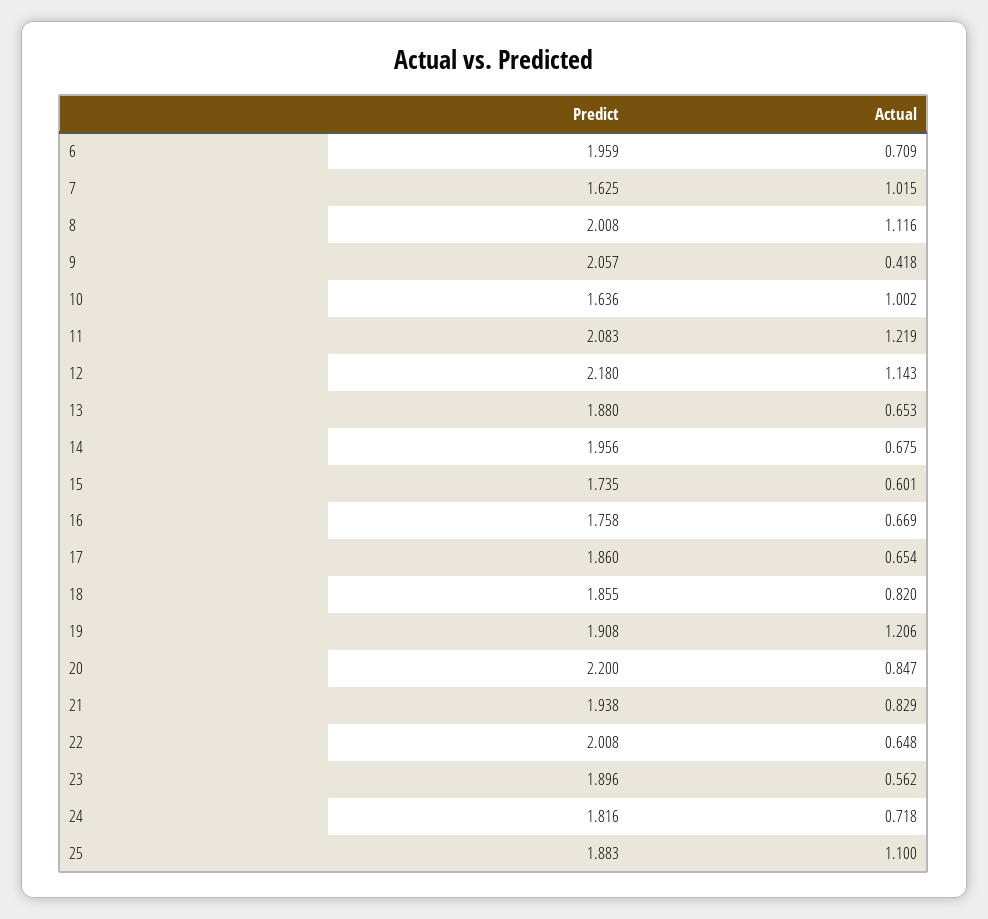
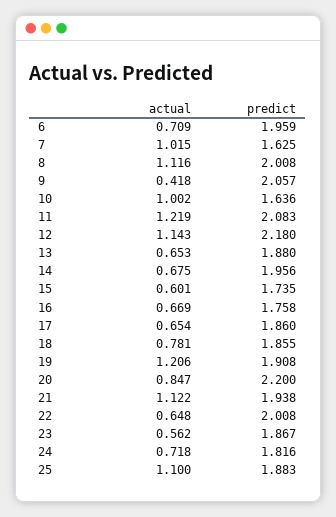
Actual, 18: 0.82 -> 0.781
Actual, 21: 0.829 -> 1.122
Predict, 23: 1.896 -> 1.867

